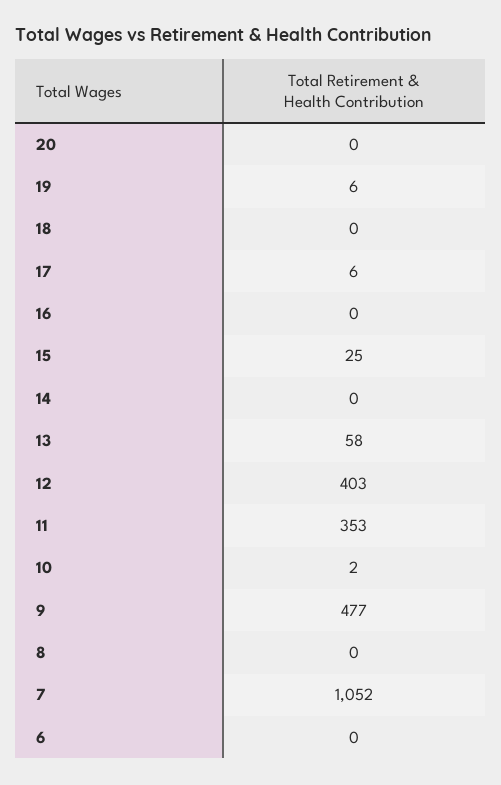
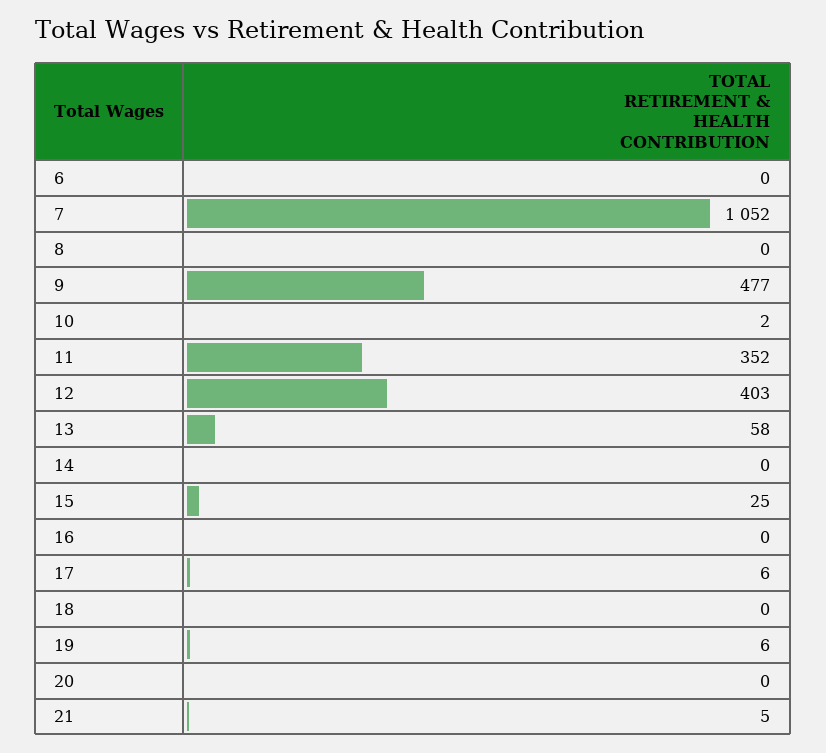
11: 353 -> 352
21: none -> 5

